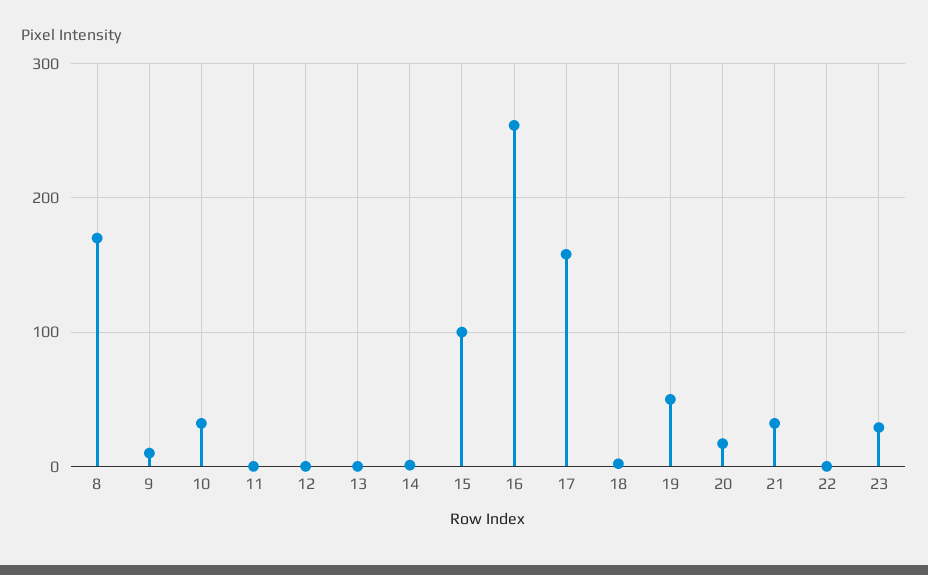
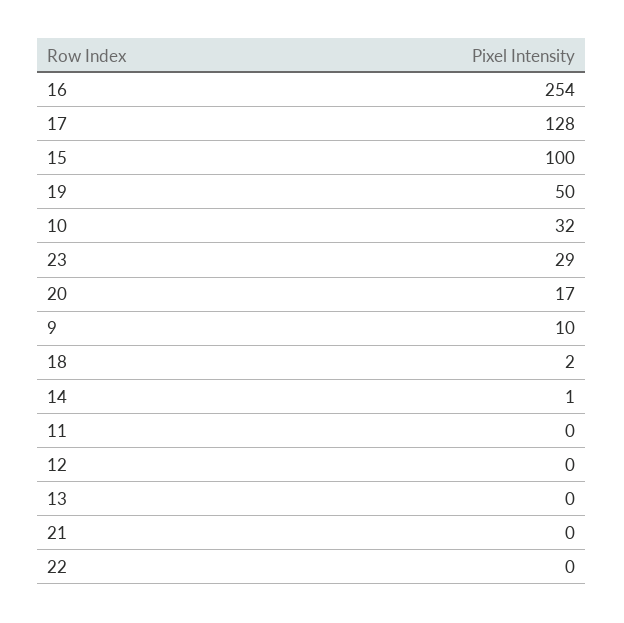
8: 170 -> none
17: 160 -> 128
21: 30 -> 0

